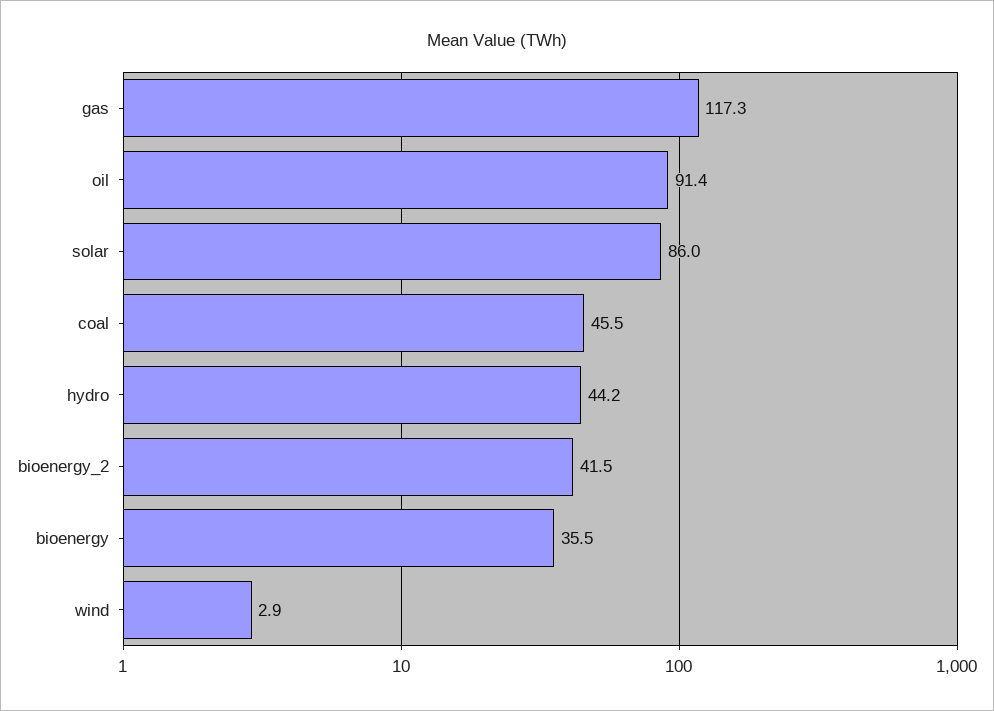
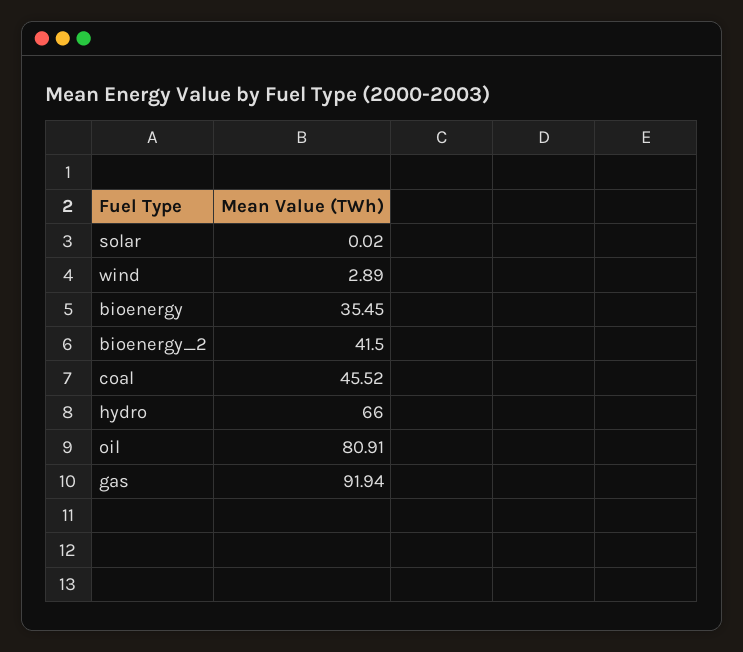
gas: 117.3 -> 91.94
oil: 91.4 -> 80.91
solar: 86 -> 0.02
hydro: 44.2 -> 66

